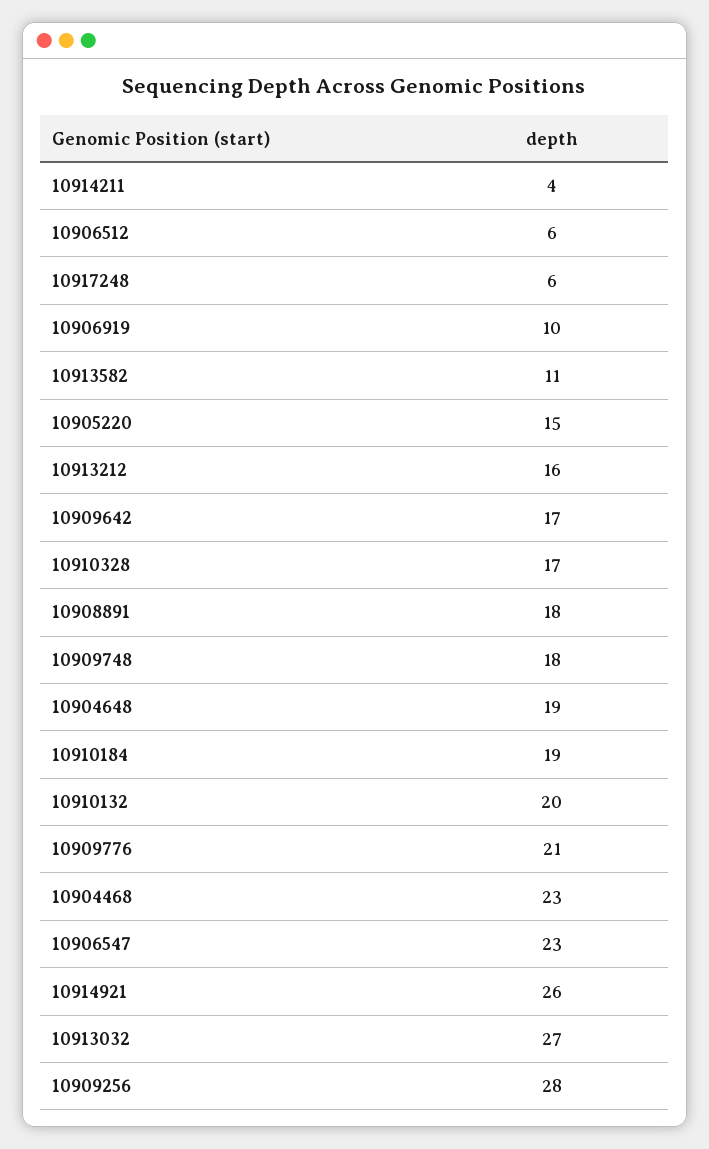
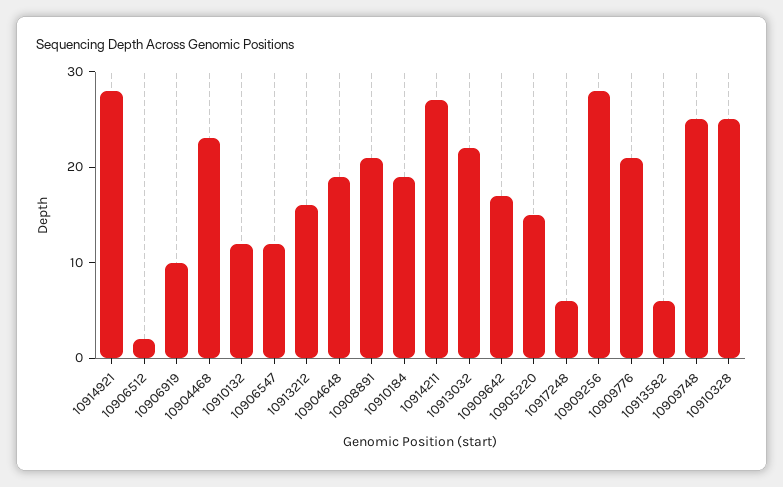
10914211: 4 -> 27
10906512: 6 -> 2
10913582: 11 -> 6
10910328: 17 -> 25
10908891: 18 -> 21
10909748: 18 -> 25
10910132: 20 -> 12
10906547: 23 -> 12
10914921: 26 -> 28
10913032: 27 -> 22

